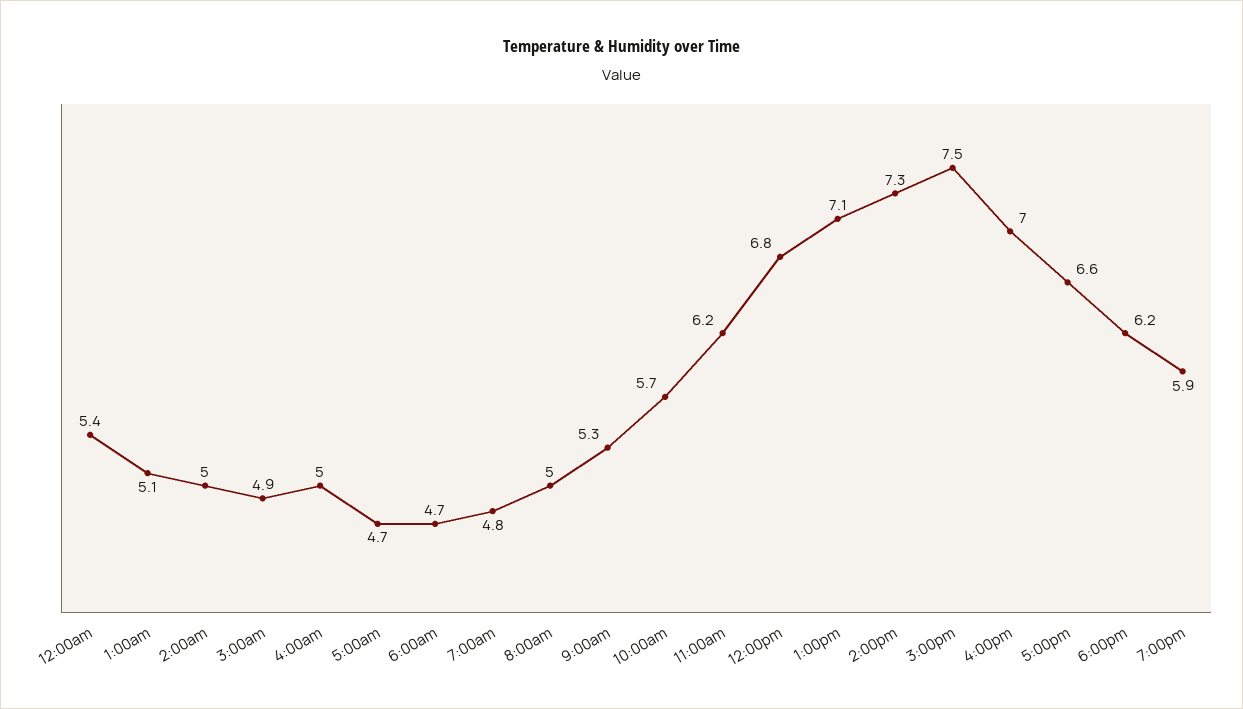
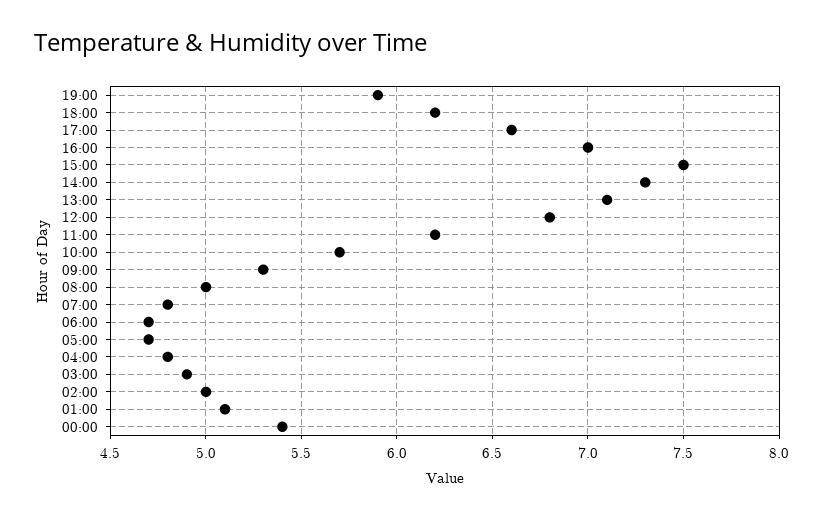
4:00am: 5 -> 4.8

